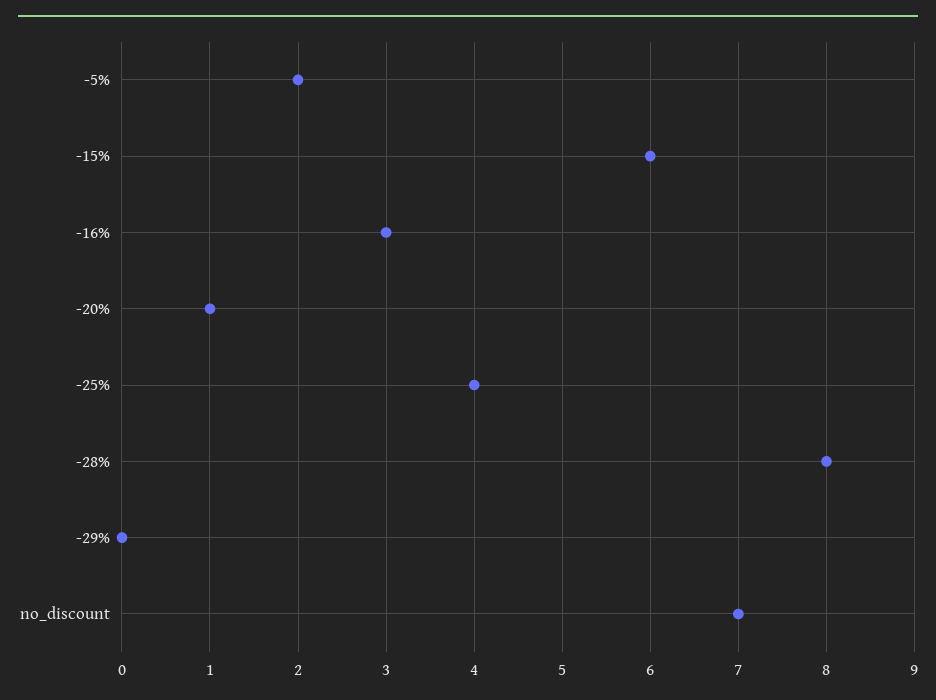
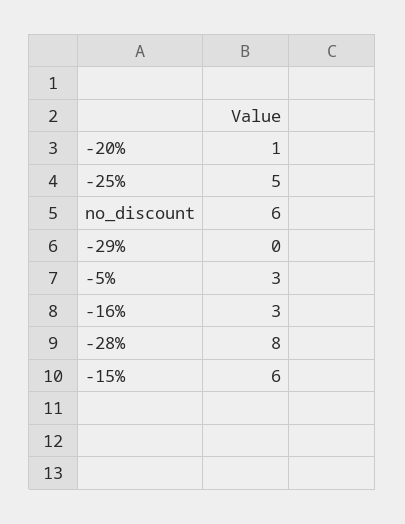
-5%: 2 -> 3
-25%: 4 -> 5
no_discount: 7 -> 6

